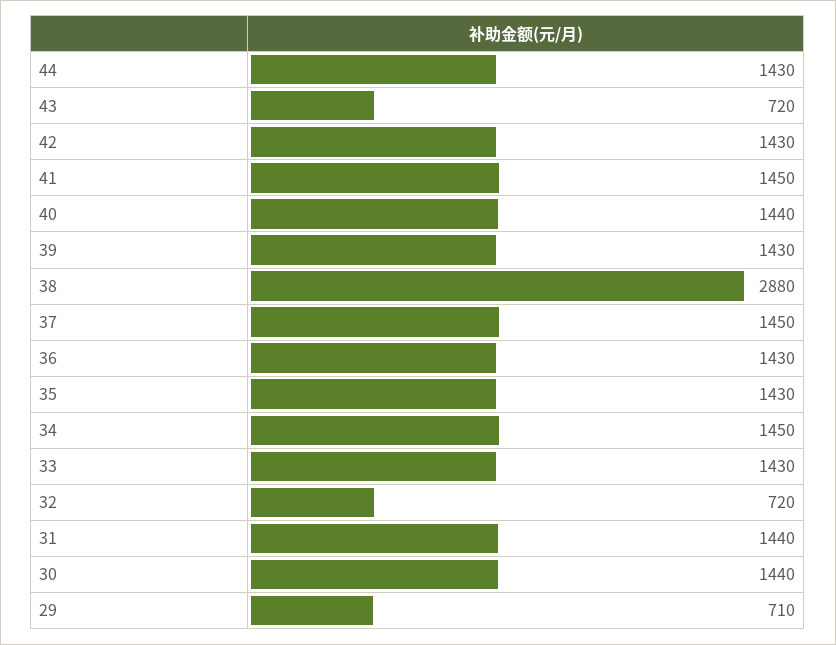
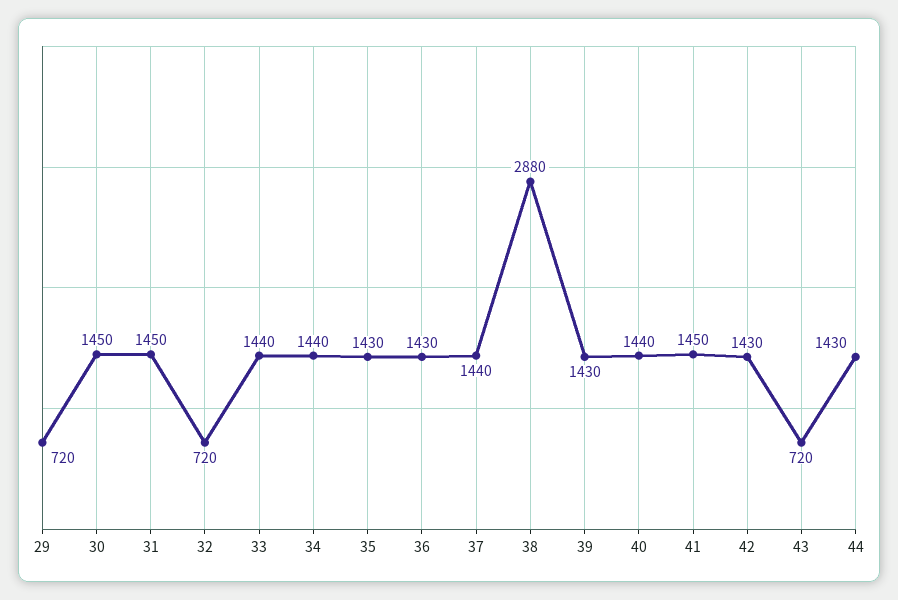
37: 1450 -> 1440
34: 1450 -> 1440
33: 1430 -> 1440
31: 1440 -> 1450
30: 1440 -> 1450
29: 710 -> 720

